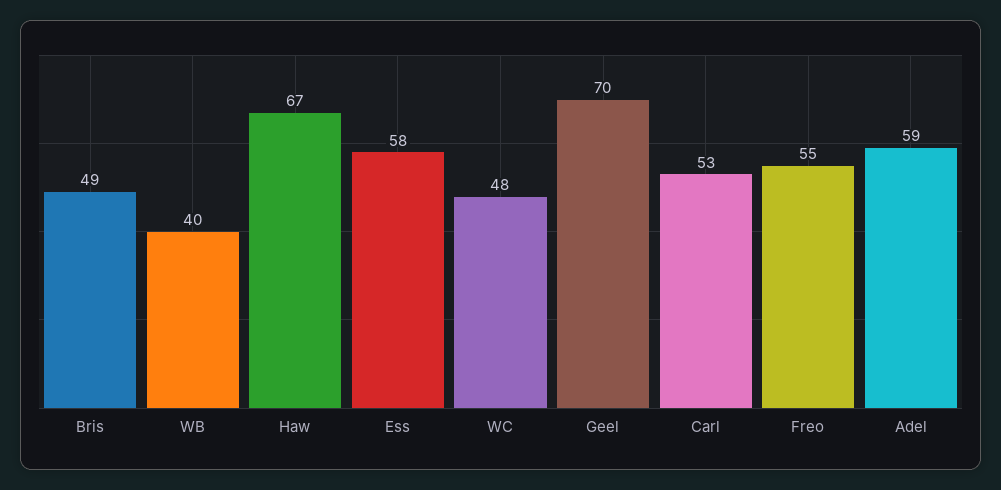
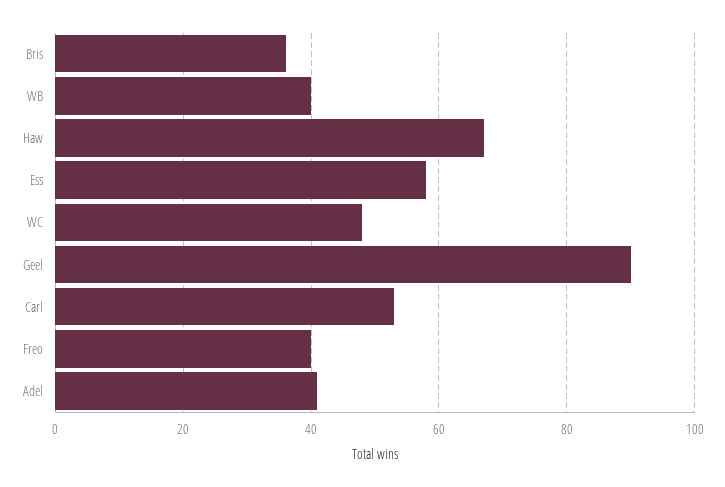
Bris: 49 -> 35
Geel: 70 -> 90
Freo: 55 -> 40
Adel: 59 -> 40

